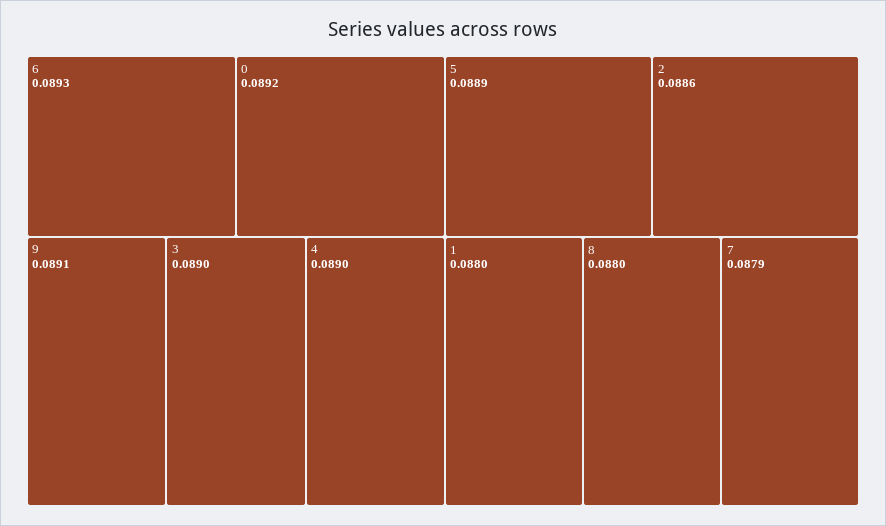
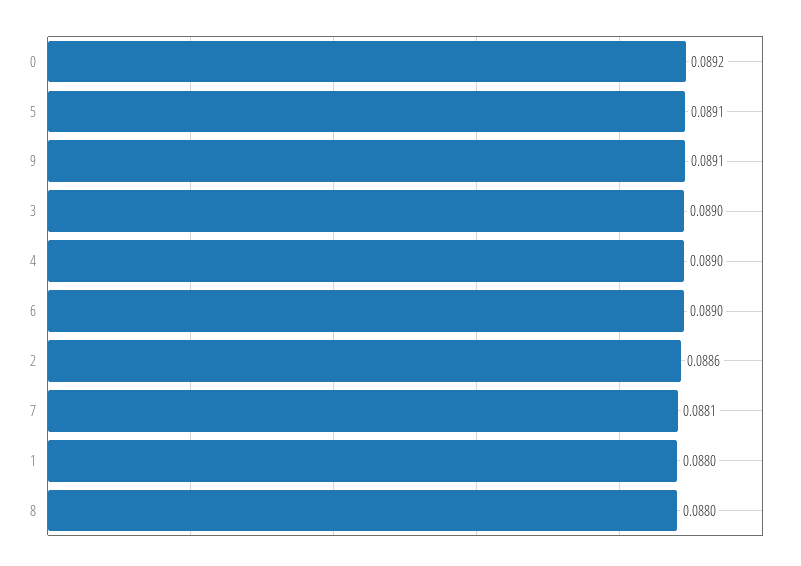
6: 0.0893 -> 0.089
5: 0.0889 -> 0.0891
7: 0.0879 -> 0.0881

